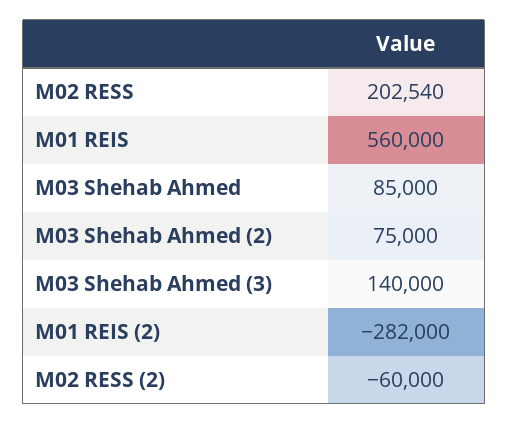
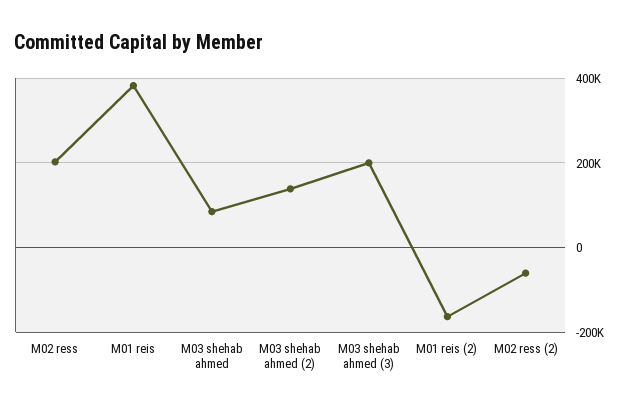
M01 REIS: 560000 -> 380000
M03 Shehab Ahmed (2): 75000 -> 140000
M03 Shehab Ahmed (3): 140000 -> 200000
M01 REIS (2): -282000 -> -160000

